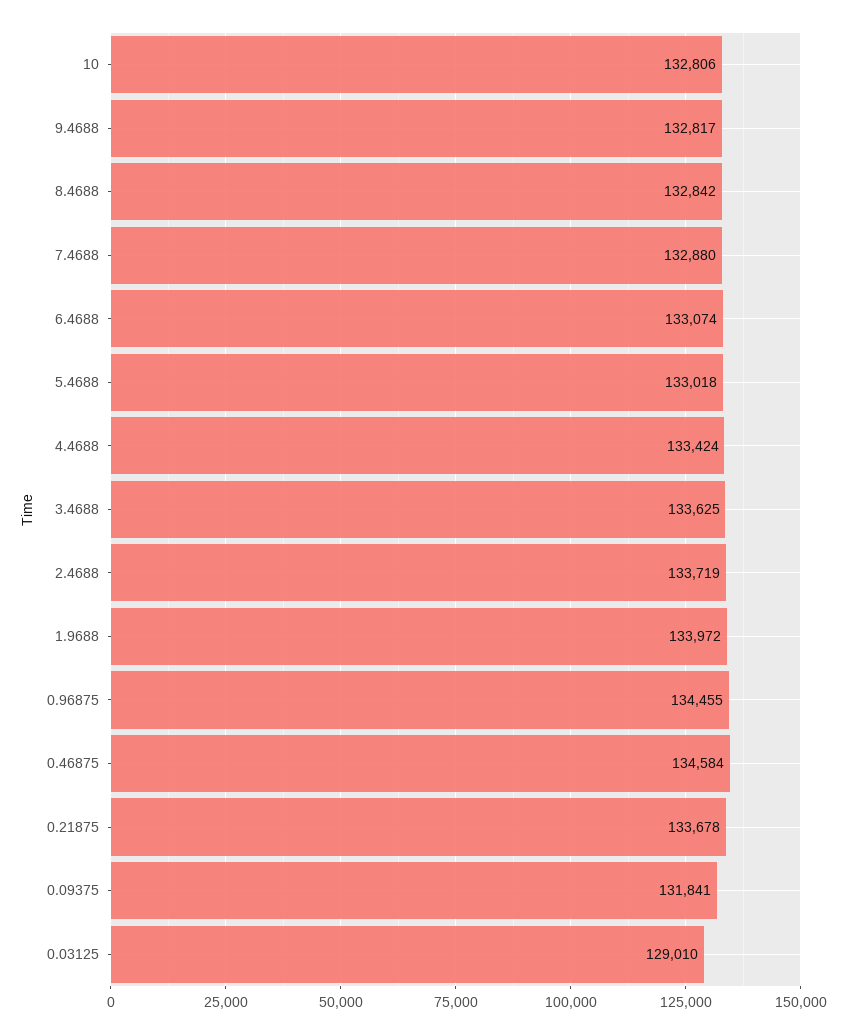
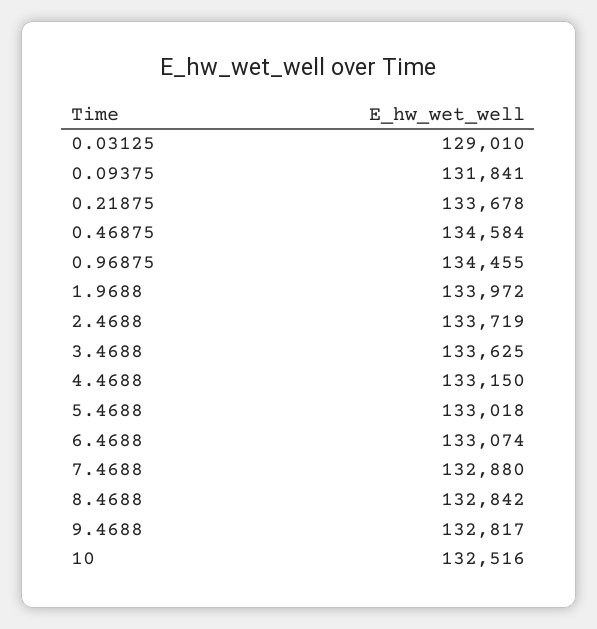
10: 132806 -> 132516
4.4688: 133424 -> 133150

